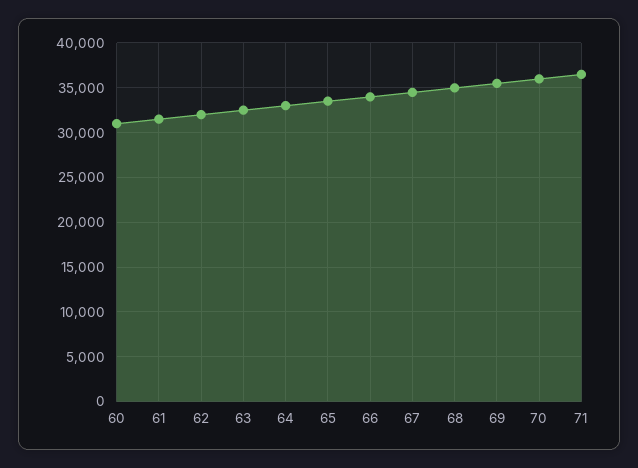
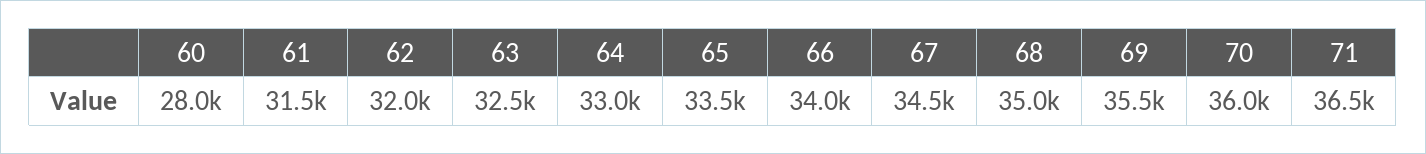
60: 31000 -> 28000

